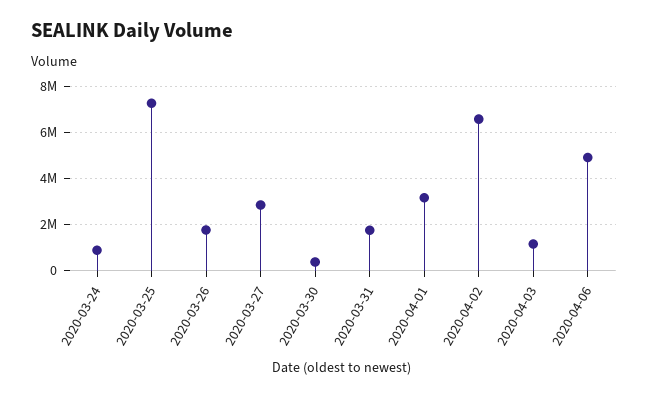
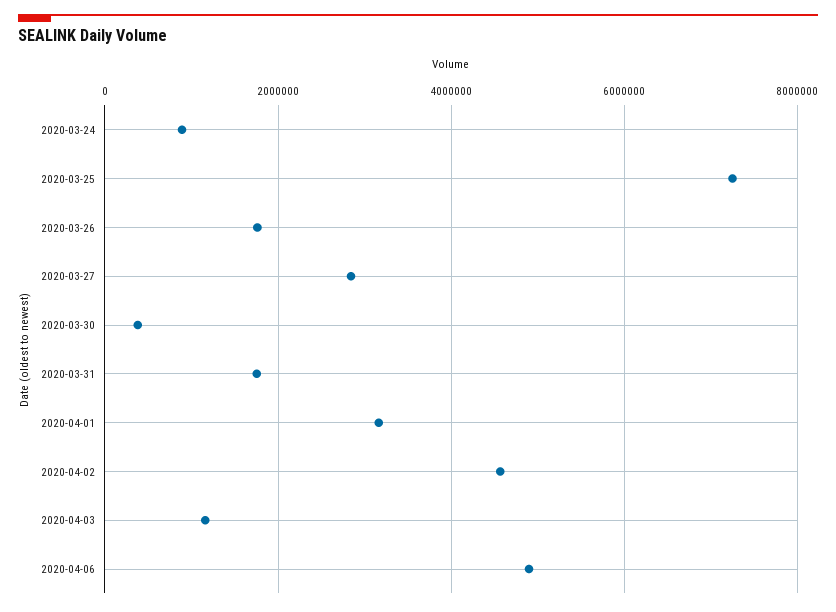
2020-04-02: 6500000 -> 4600000

